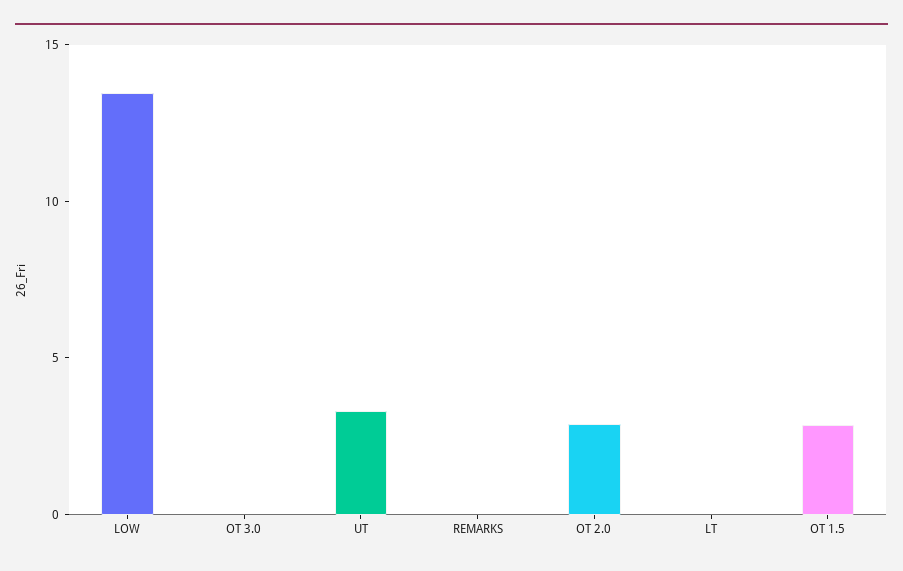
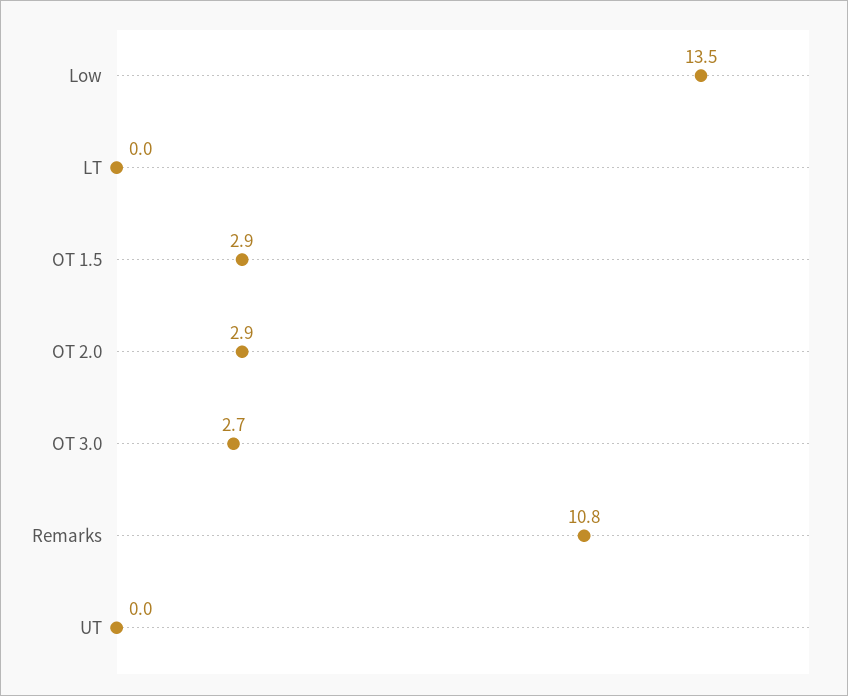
OT 3.0: 0 -> 2.7
UT: 3 -> 0
REMARKS: 0 -> 10.8

